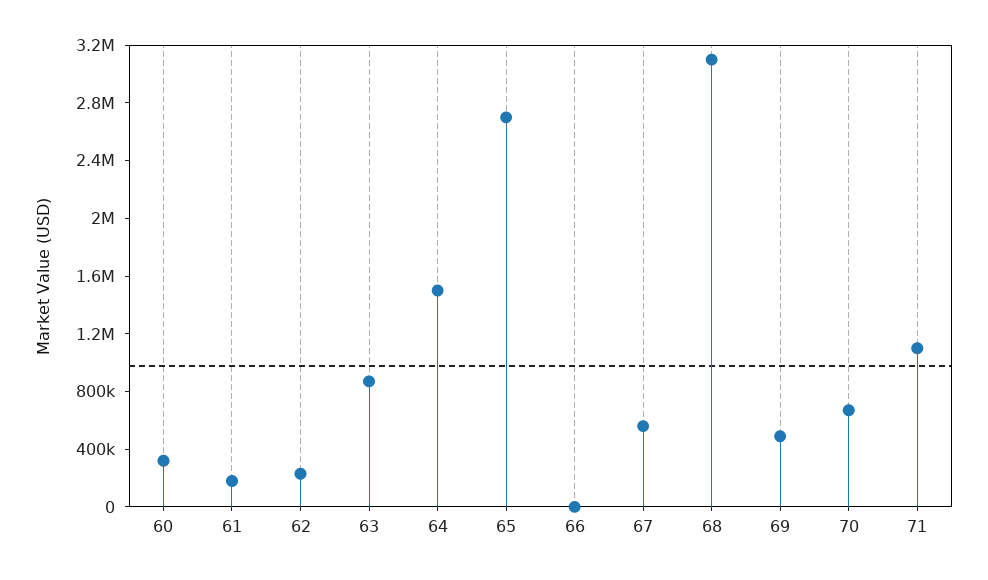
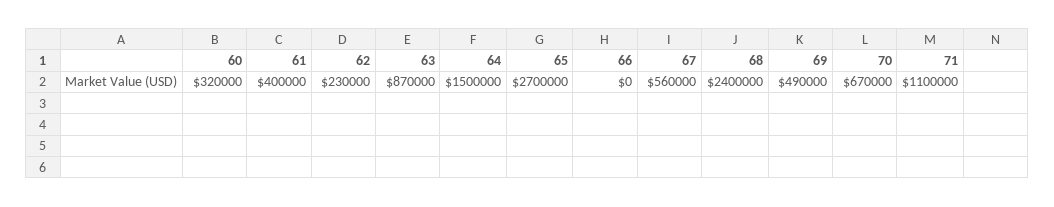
61: 200000 -> 400000
68: 3100000 -> 2400000

